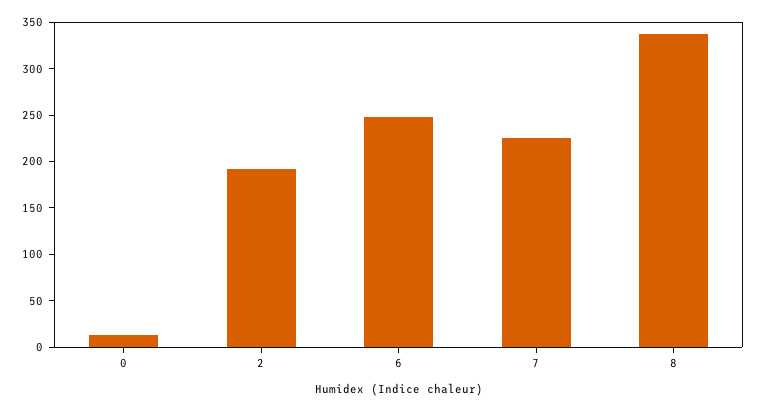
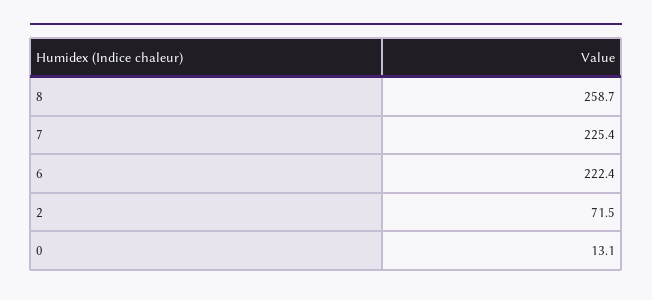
2: 190 -> 71.5
6: 250 -> 222.4
8: 340 -> 258.7

